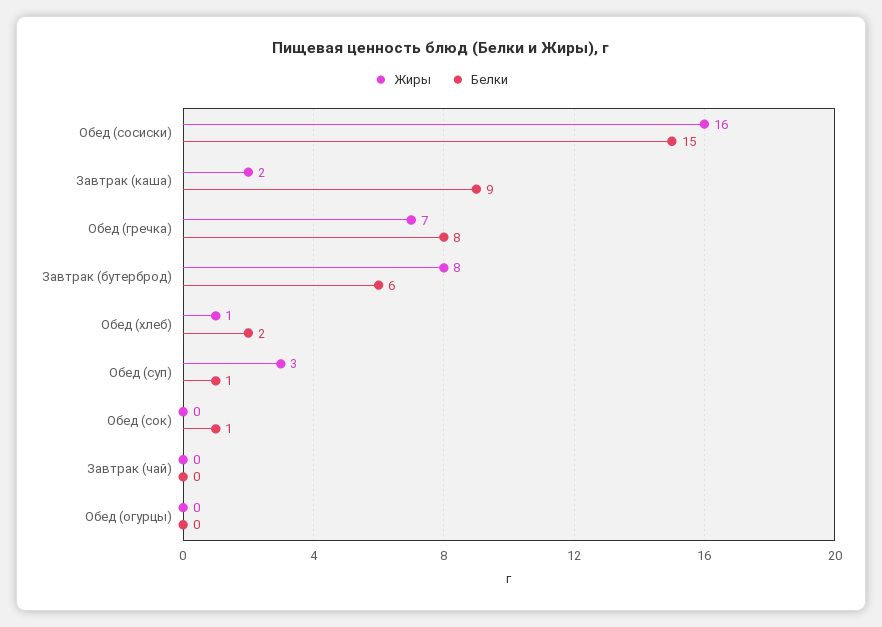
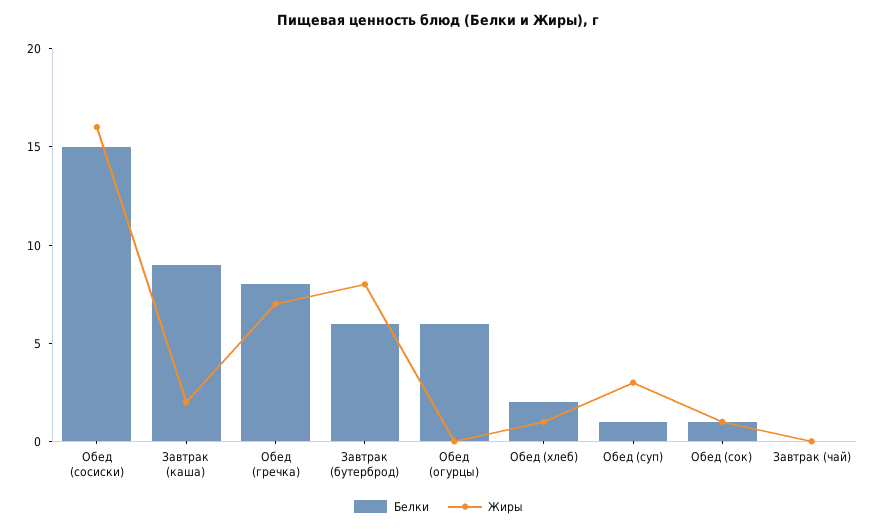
Жиры, Обед (сок): 0 -> 1
Белки, Обед (огурцы): 0 -> 6

